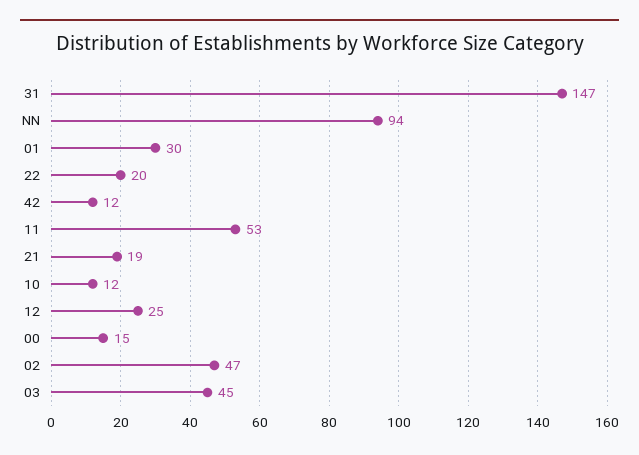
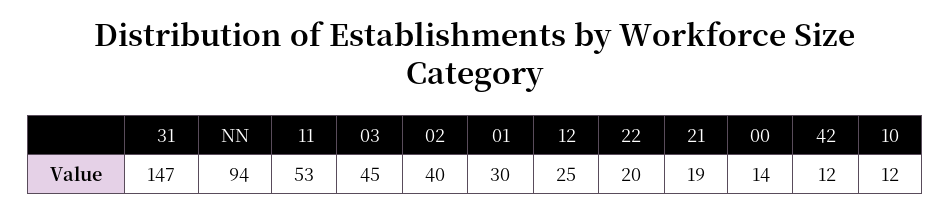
00: 15 -> 14
02: 47 -> 40

